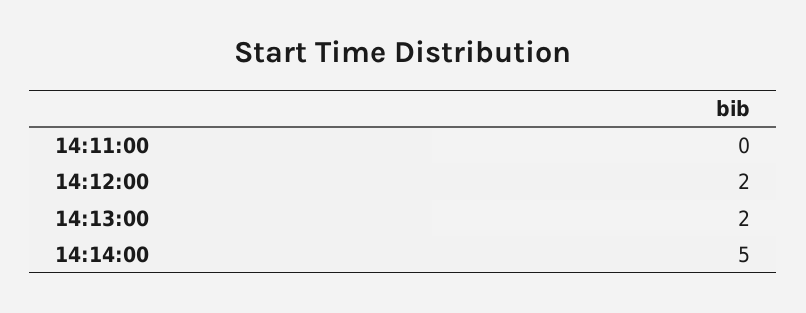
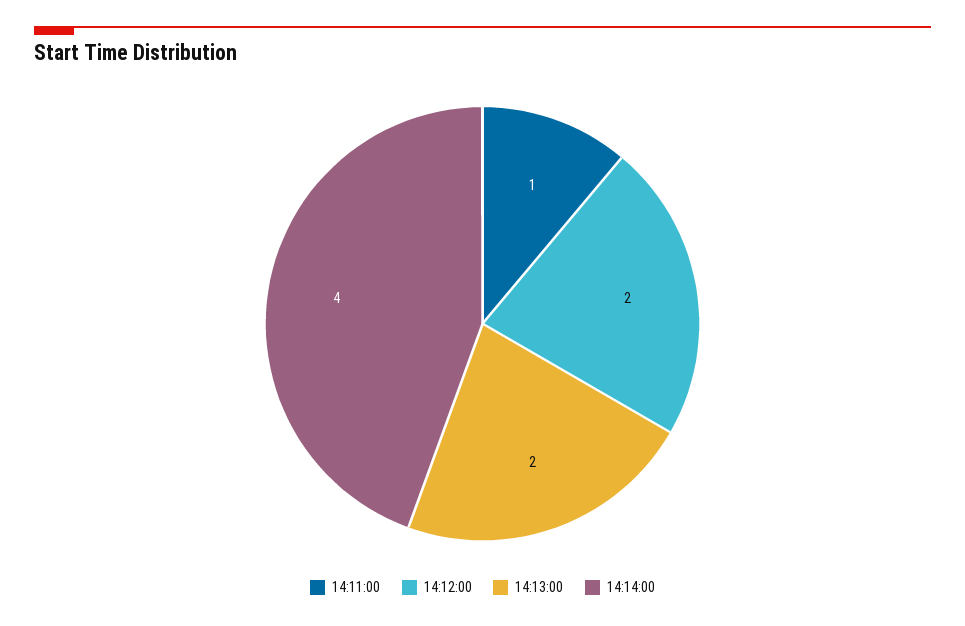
14:11:00: 0 -> 1
14:14:00: 5 -> 4

